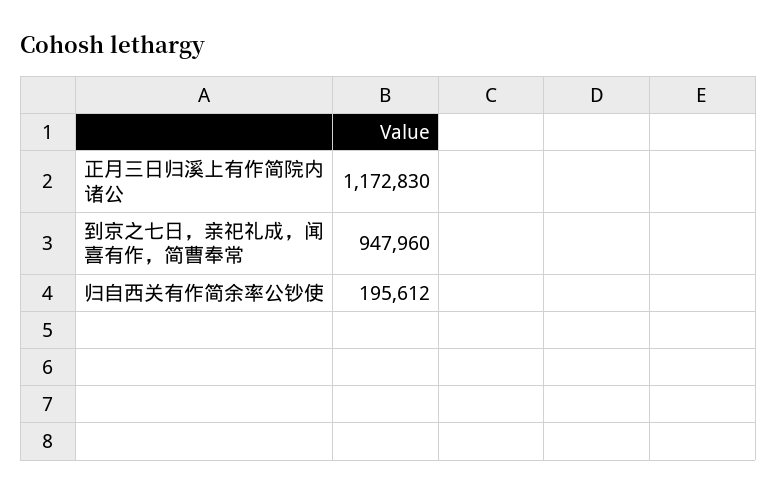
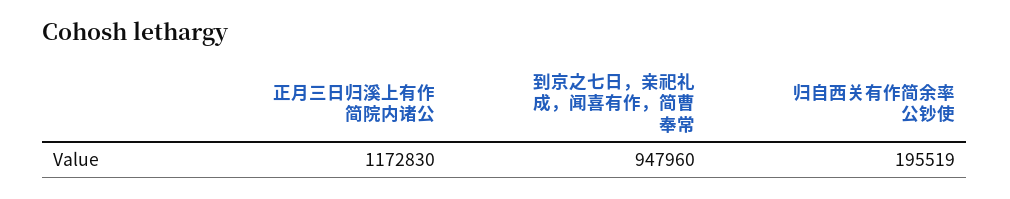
归自西关有作简余率公钞使: 195612 -> 195519

